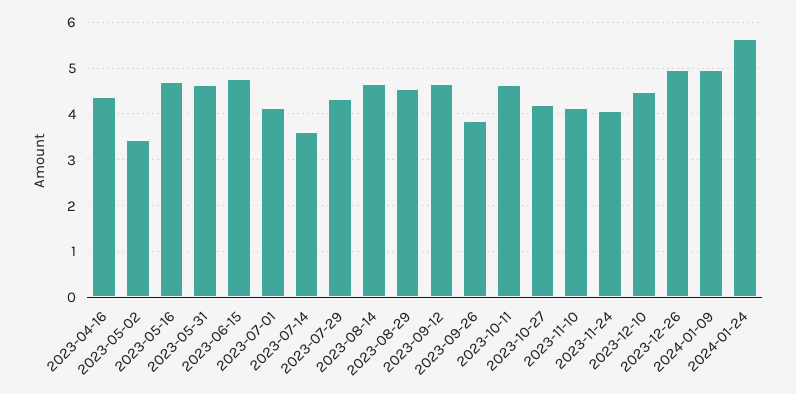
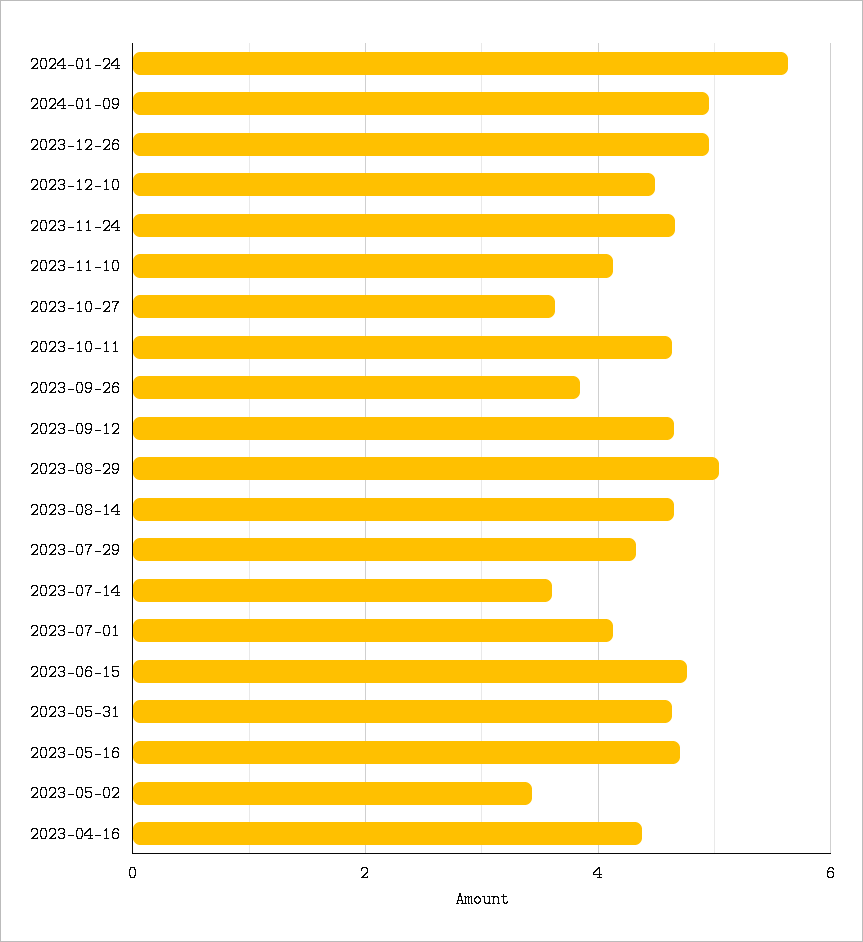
2023-08-29: 4.6 -> 5
2023-10-27: 4.2 -> 3.6
2023-11-24: 4 -> 4.6

